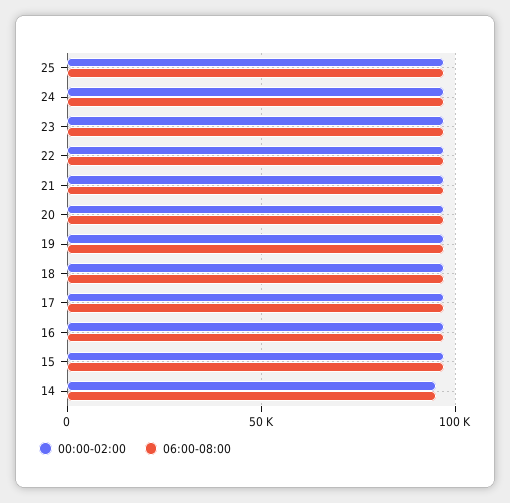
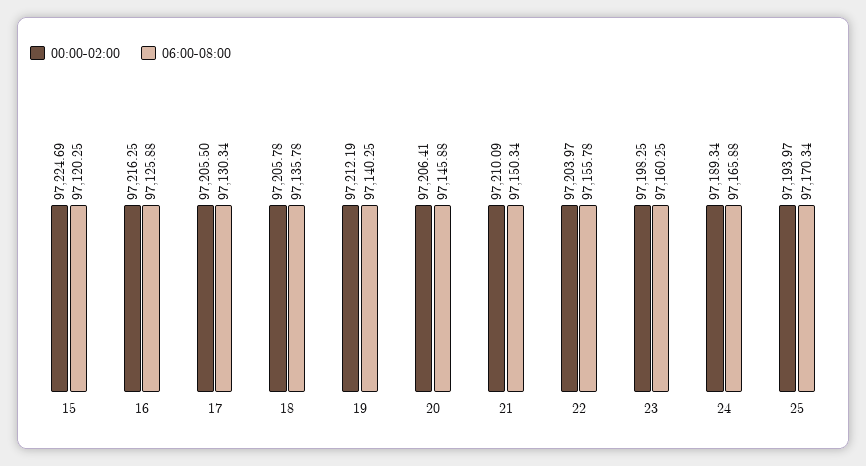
00:00-02:00, 14: 95000 -> none
06:00-08:00, 14: 95000 -> none

